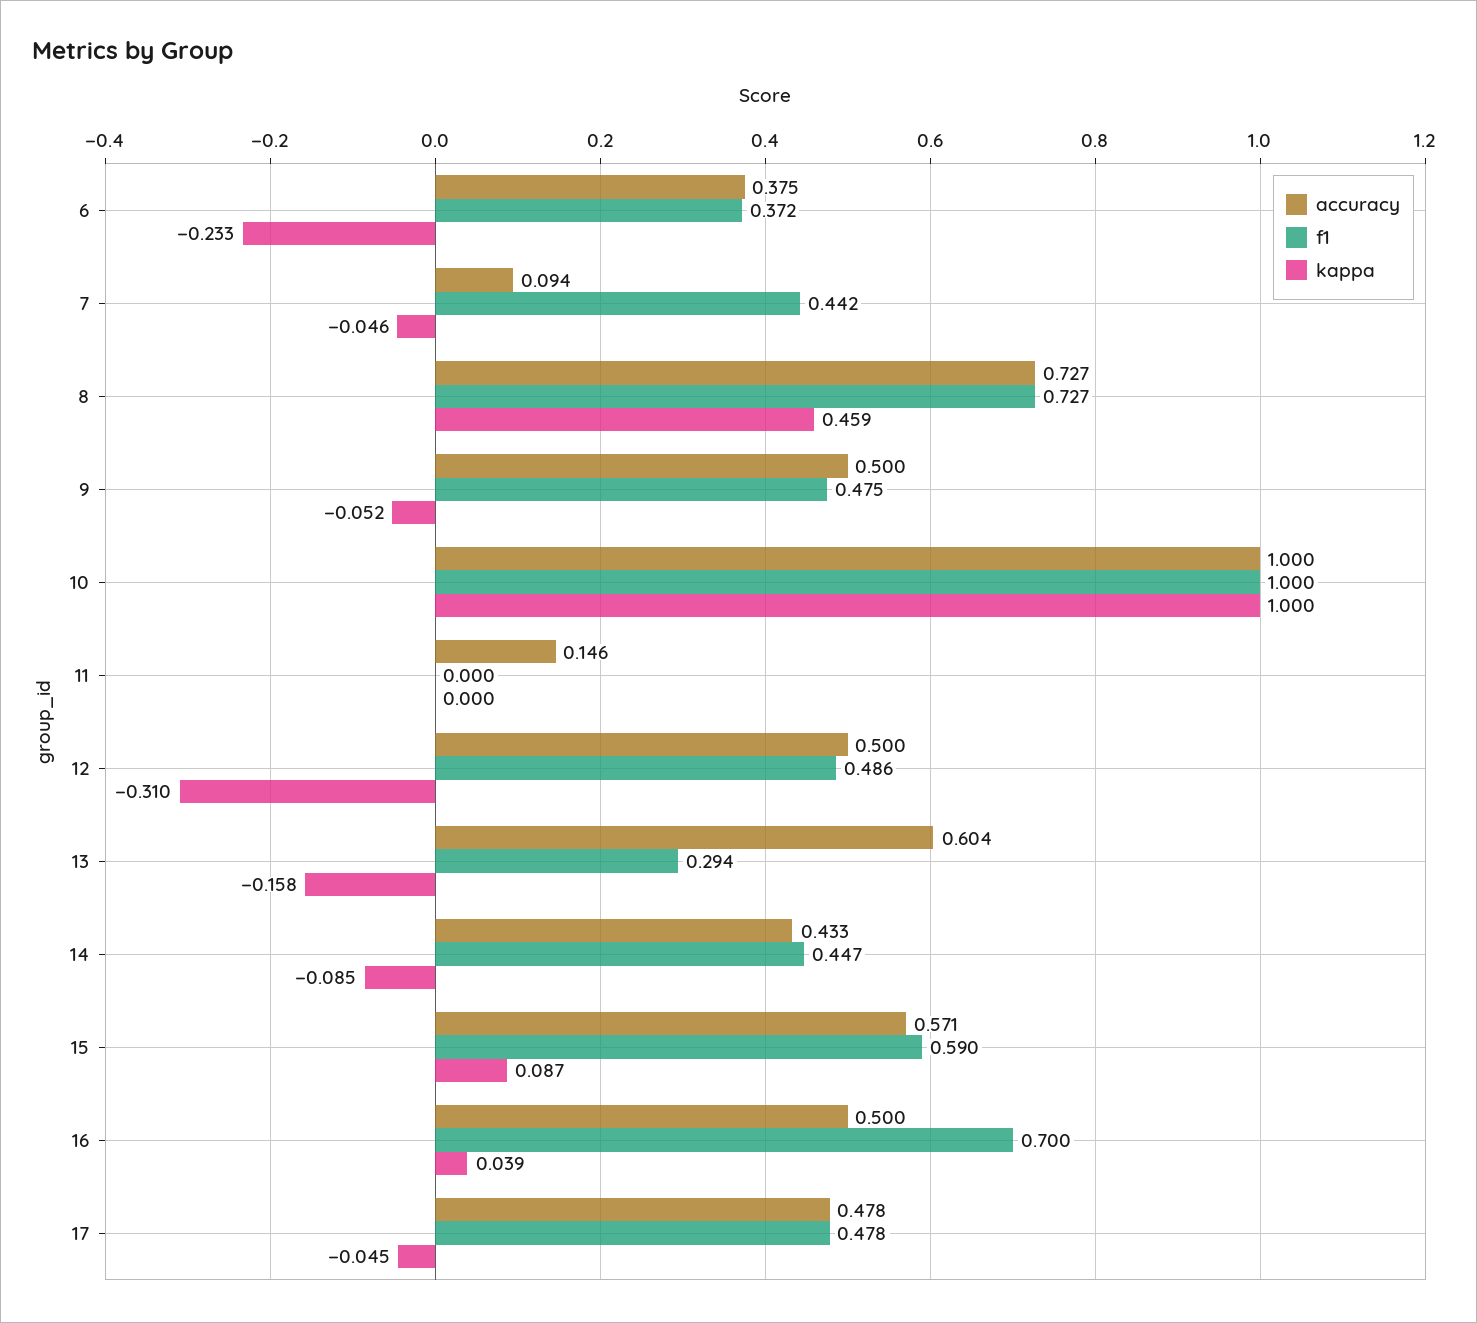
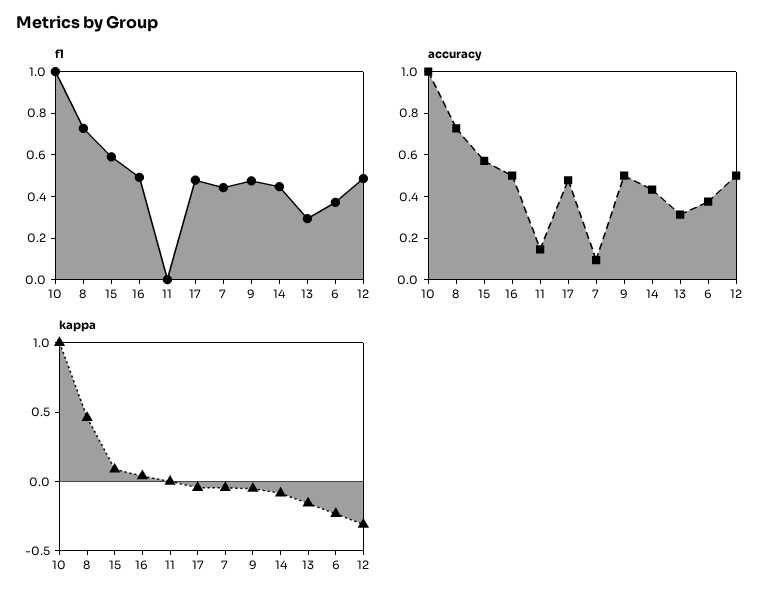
accuracy, 13: 0.604 -> 0.3
f1, 16: 0.7 -> 0.5

